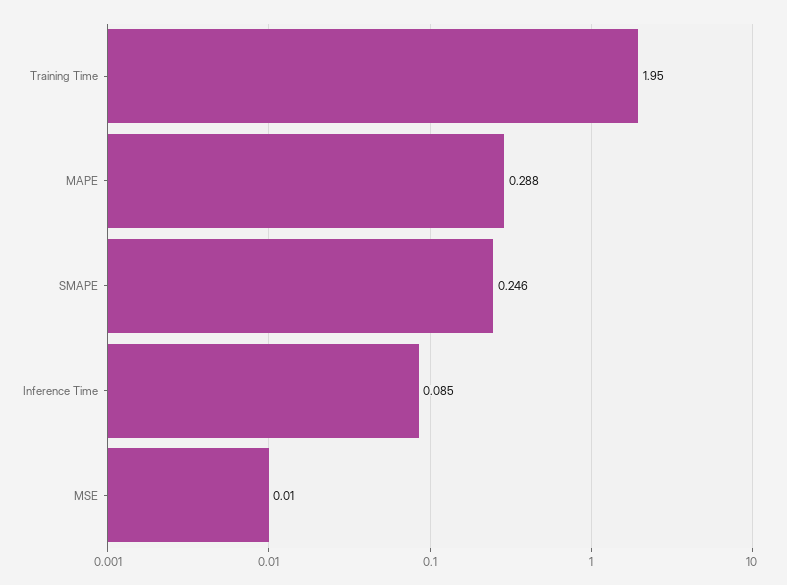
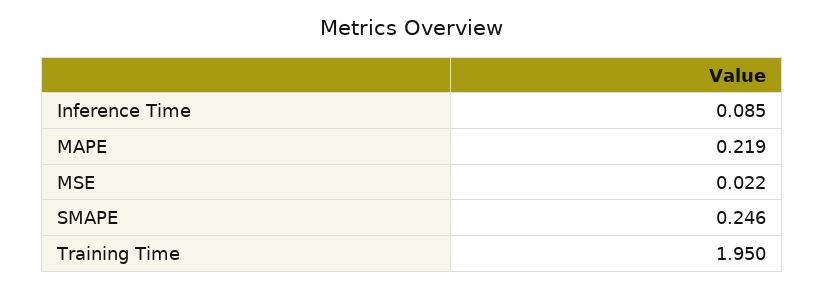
MAPE: 0.288 -> 0.219
MSE: 0.01 -> 0.022

